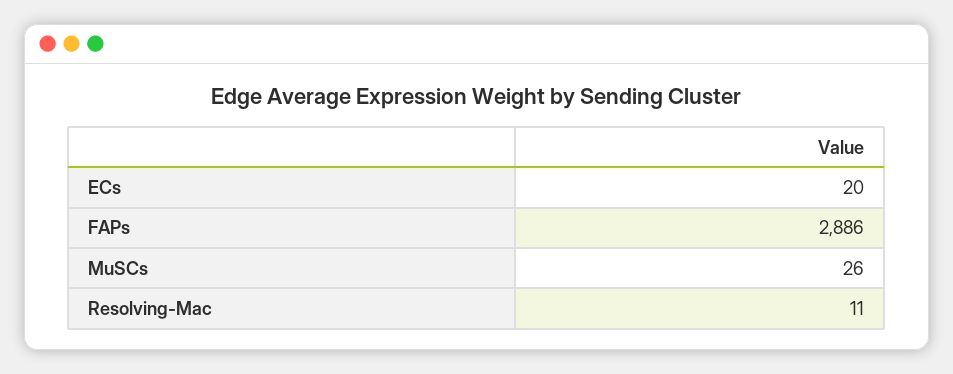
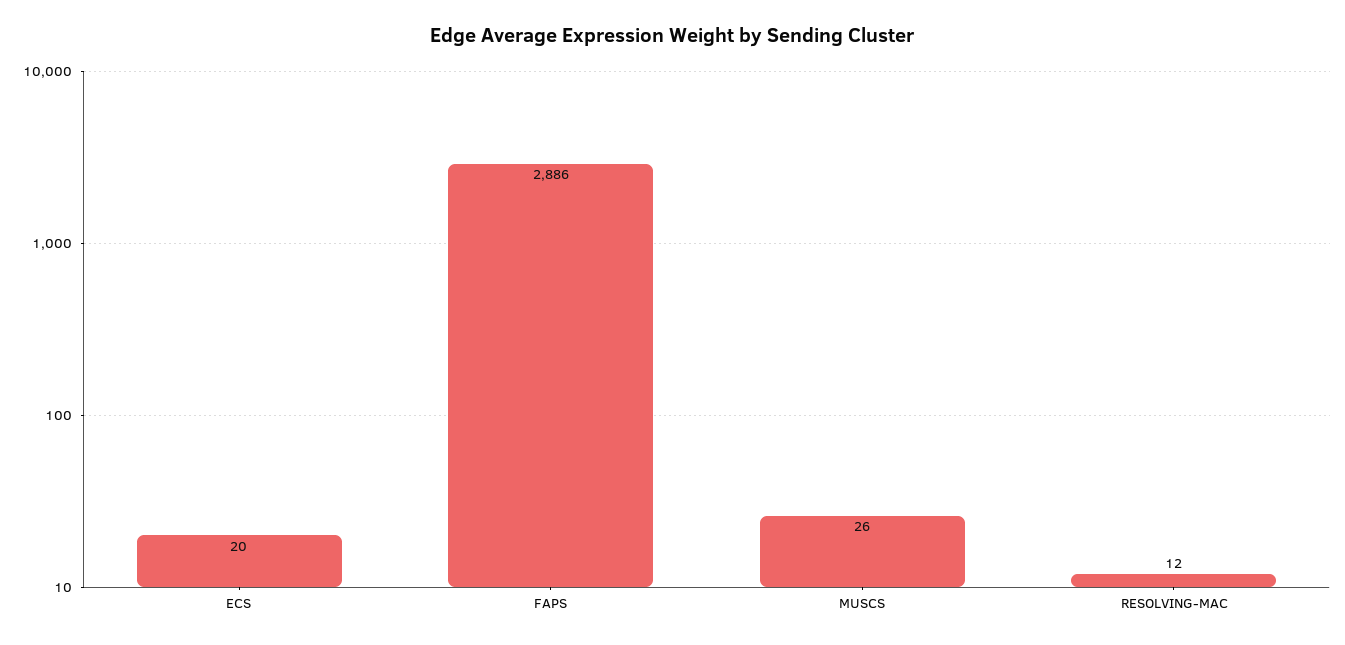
Resolving-Mac: 11 -> 12

